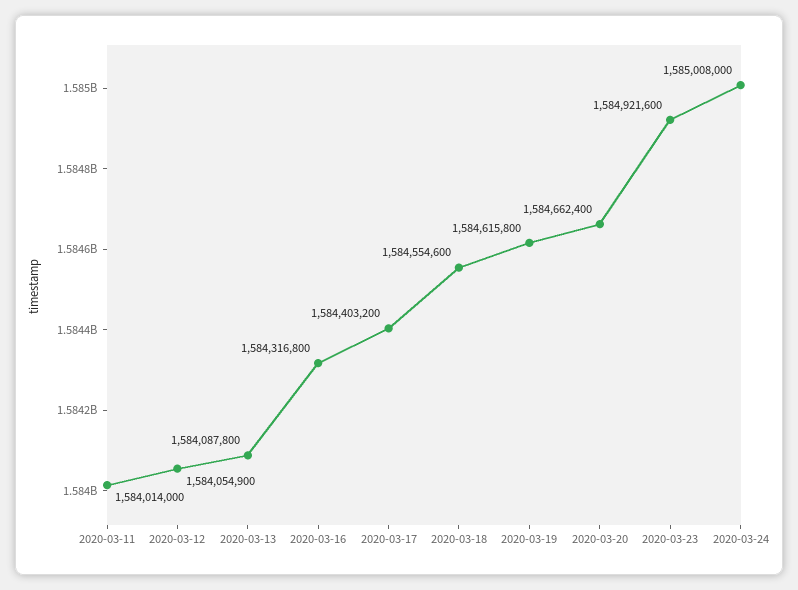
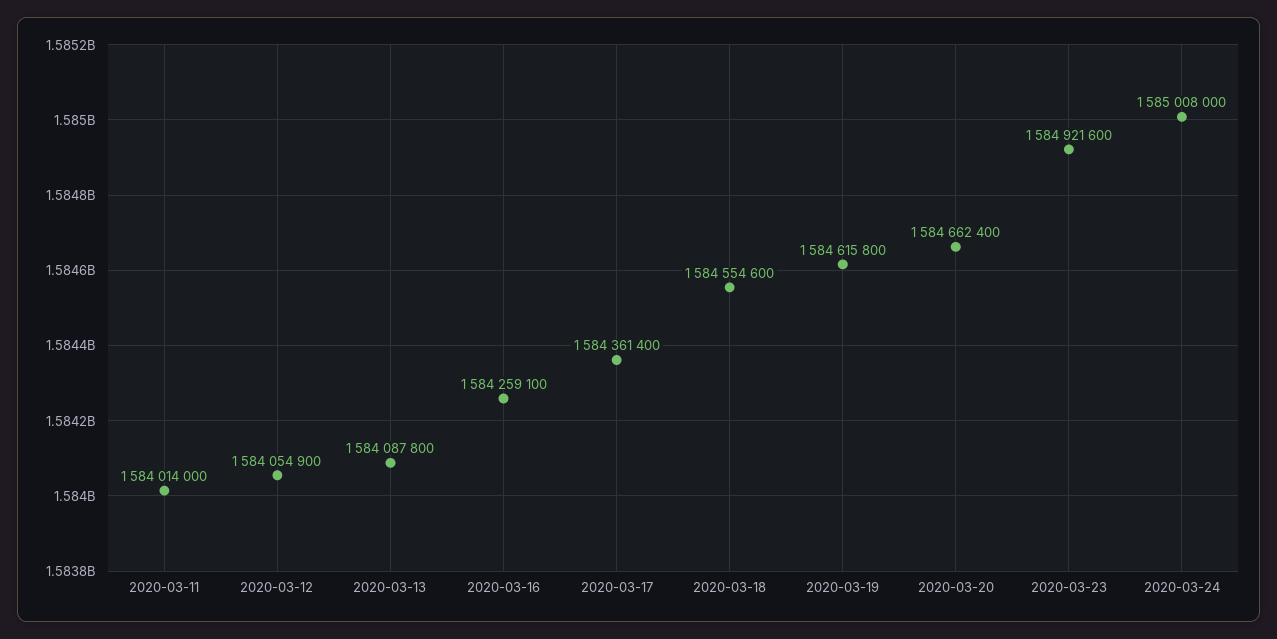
2020-03-16: 1584316800 -> 1584259100
2020-03-17: 1584403200 -> 1584361400

